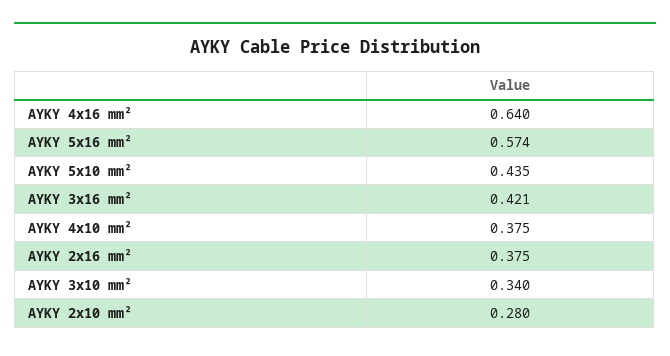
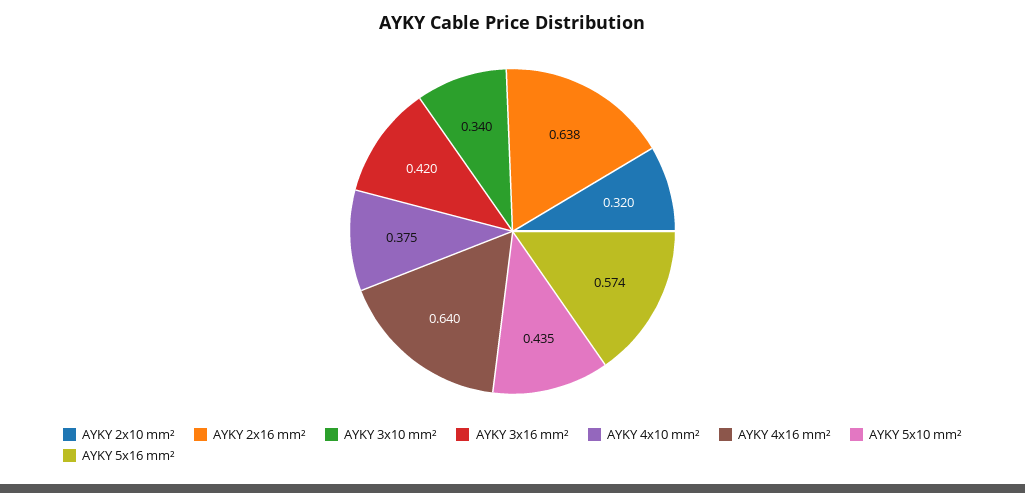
AYKY 3x16 mm²: 0.421 -> 0.42
AYKY 2x16 mm²: 0.375 -> 0.638
AYKY 2x10 mm²: 0.28 -> 0.32

